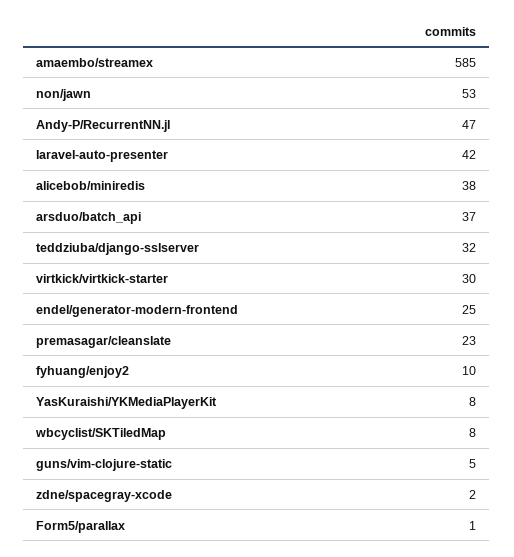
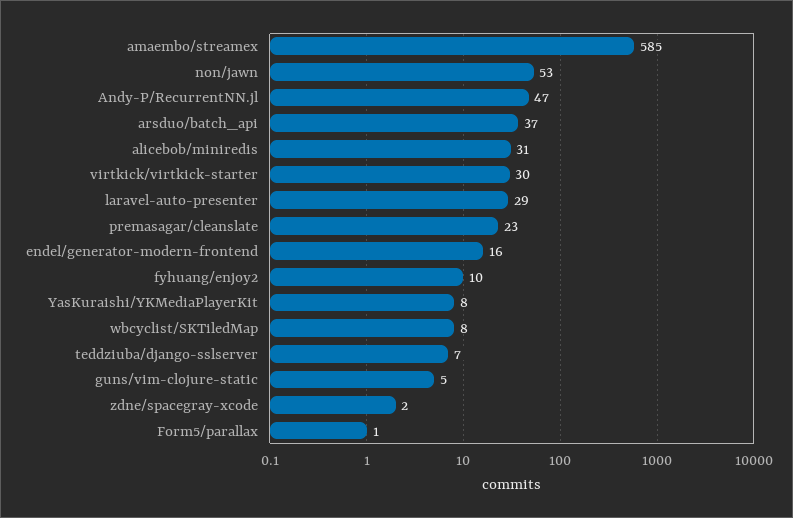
laravel-auto-presenter: 42 -> 29
alicebob/miniredis: 38 -> 31
teddziuba/django-sslserver: 32 -> 7
endel/generator-modern-frontend: 25 -> 16

